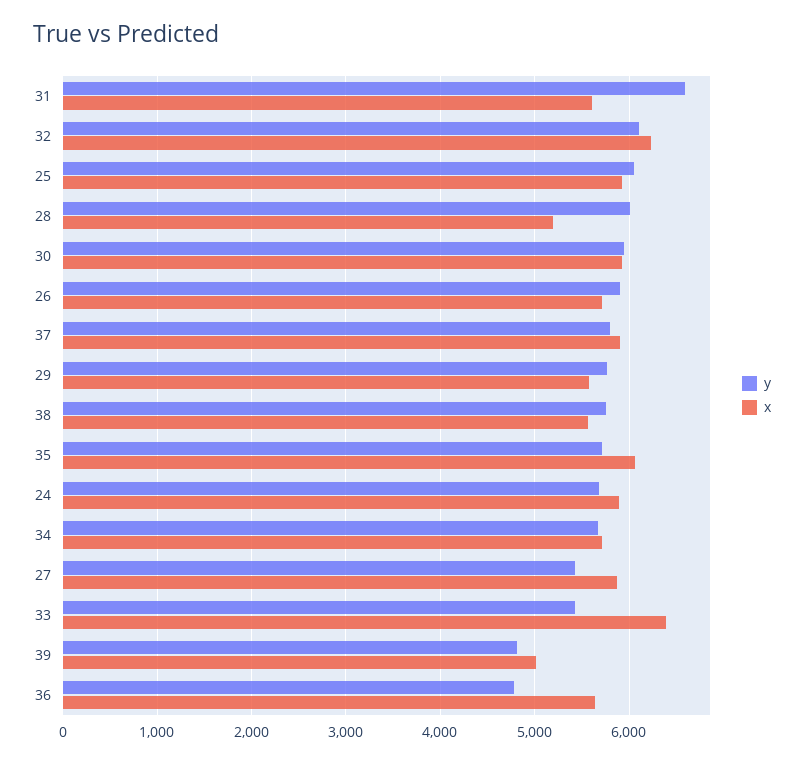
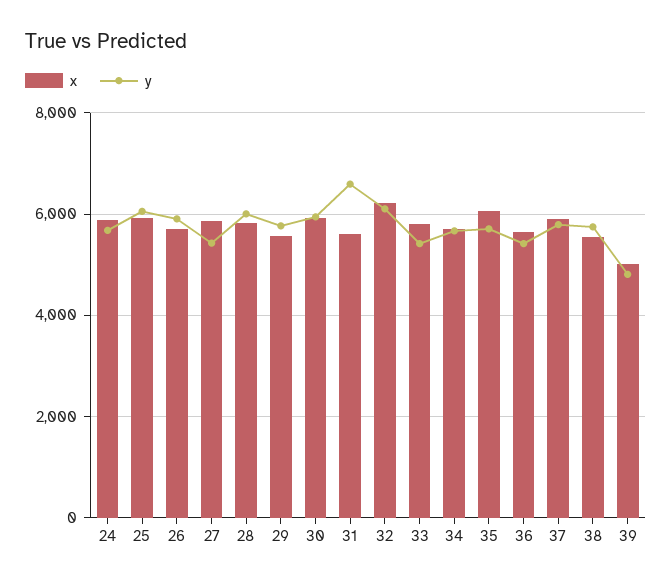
x, 28: 5200 -> 5800
x, 33: 6400 -> 5800
y, 36: 4800 -> 5400

